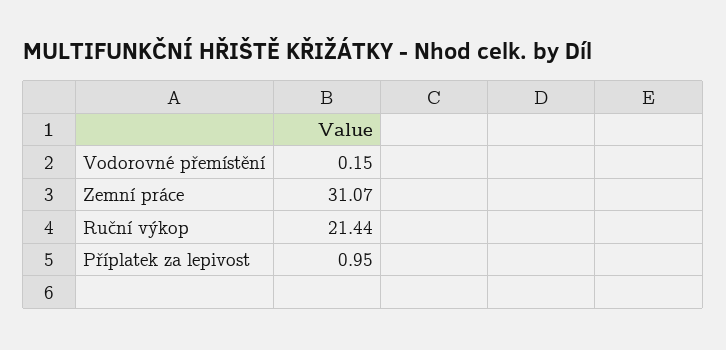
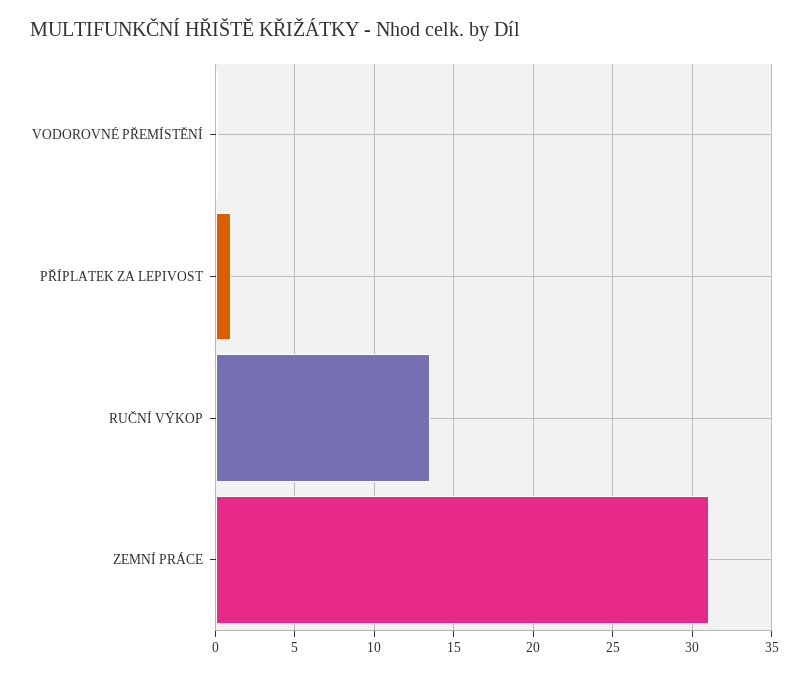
Ruční výkop: 21.44 -> 13.5

